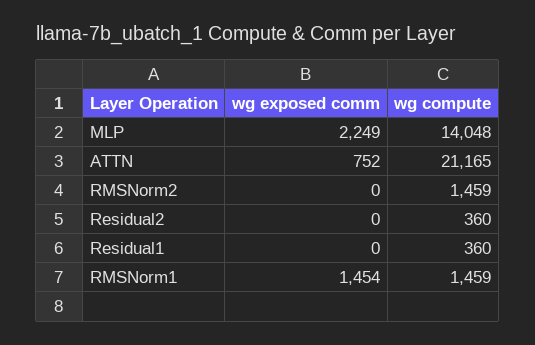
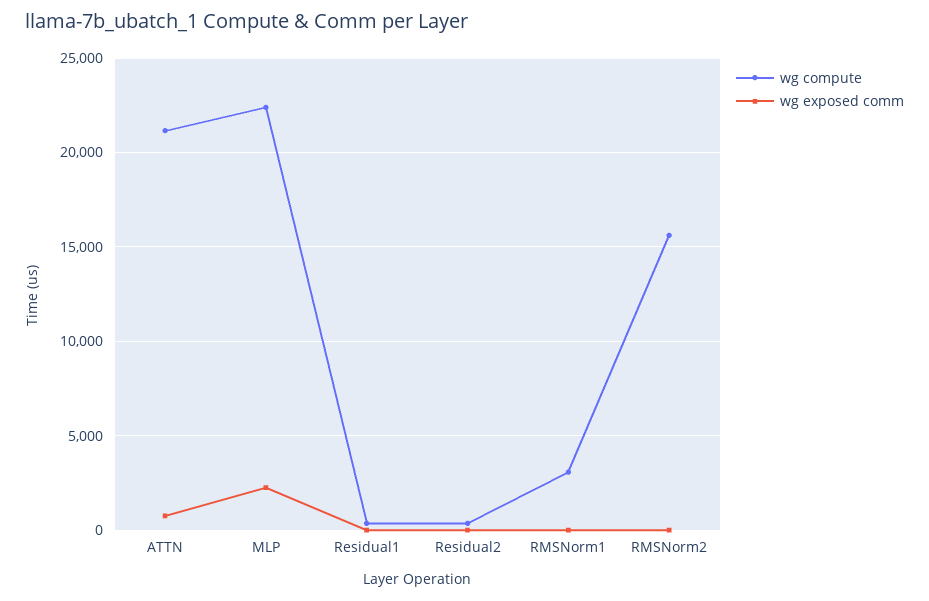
wg compute, MLP: 14048 -> 22500
wg compute, RMSNorm2: 1459 -> 15500
wg exposed comm, RMSNorm1: 1454 -> 0
wg compute, RMSNorm1: 1459 -> 3000

